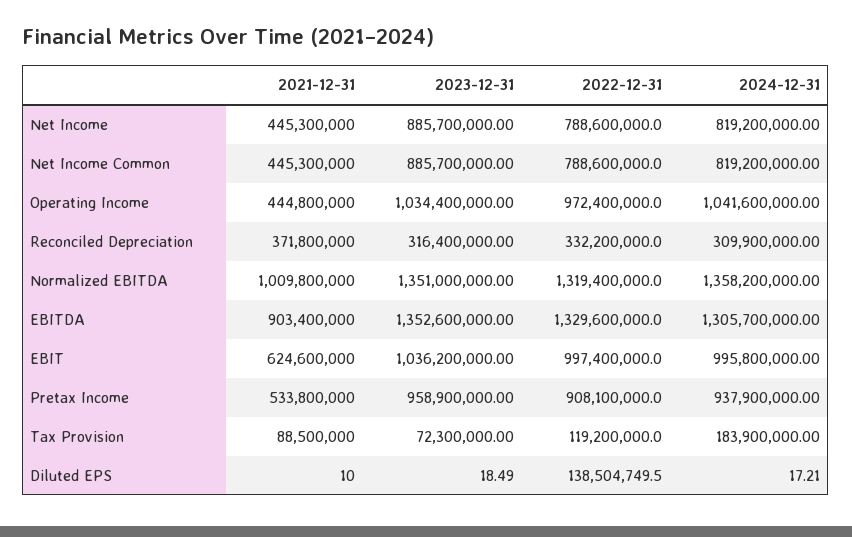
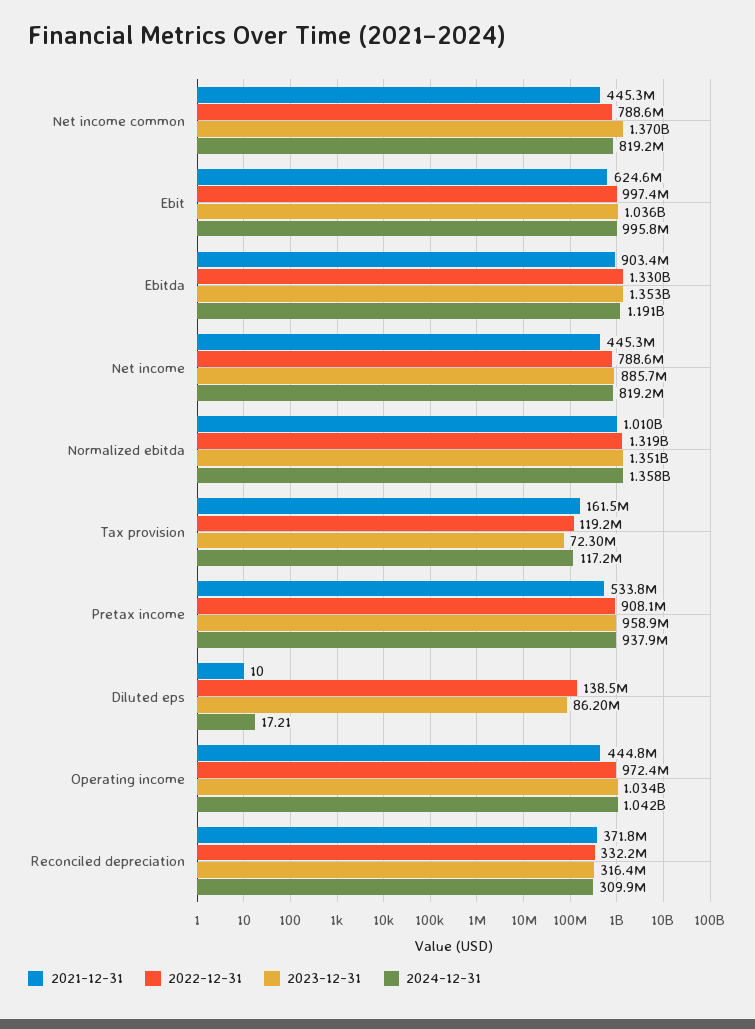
2023-12-31, Net Income Common: 885700000 -> 1370000000
2024-12-31, EBITDA: 1305700000 -> 1191000000
2021-12-31, Tax Provision: 88500000 -> 161500000
2024-12-31, Tax Provision: 183900000 -> 117200000
2023-12-31, Diluted EPS: 18.49 -> 86200000

